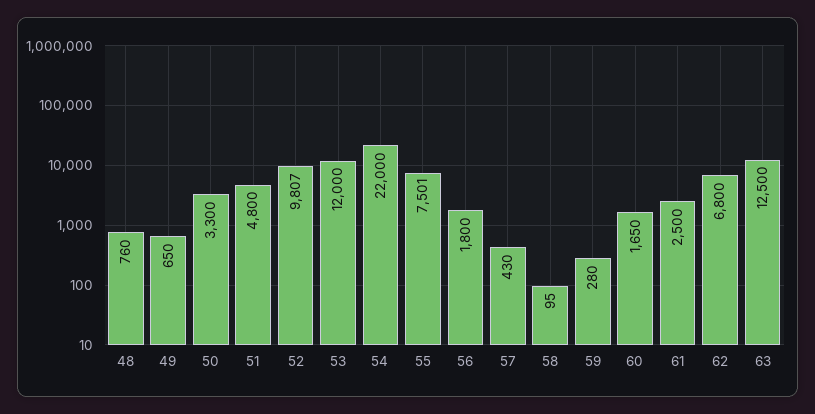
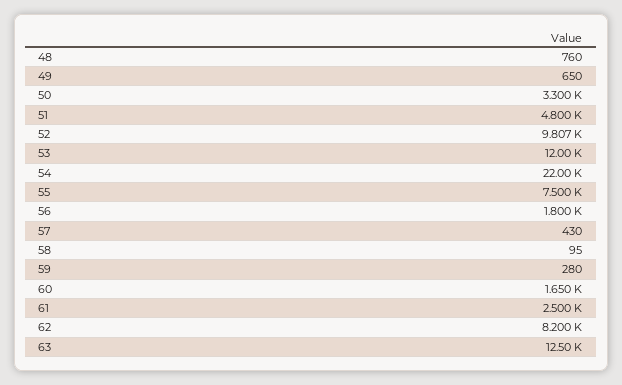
55: 7501 -> 7500
62: 6800 -> 8200

